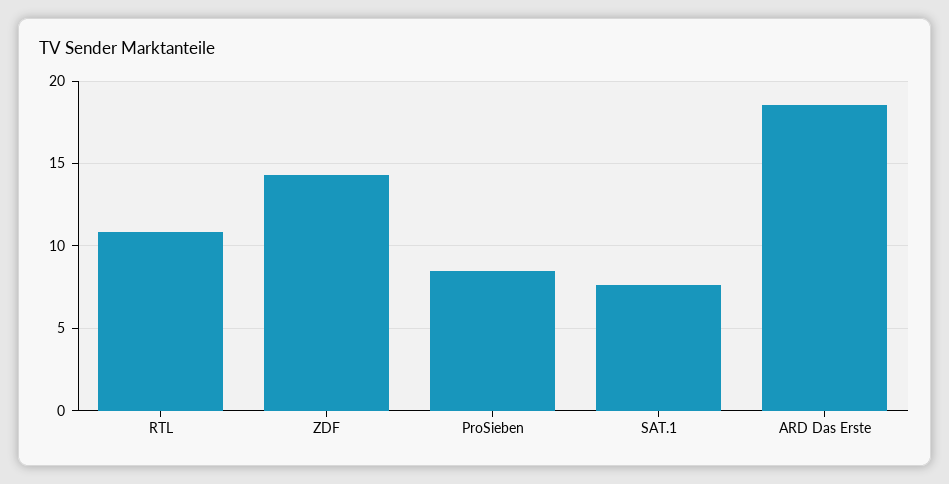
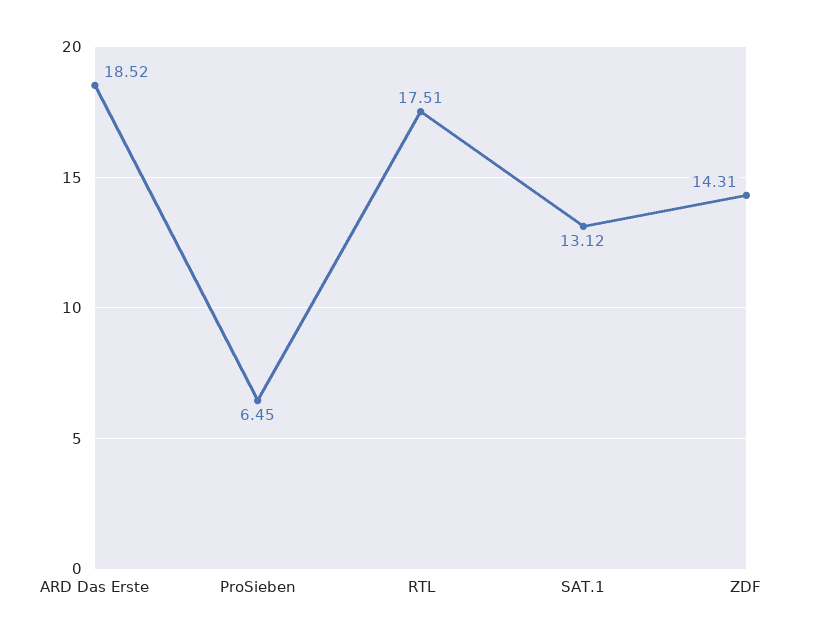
RTL: 11 -> 17.51
ProSieben: 8.5 -> 6.45
SAT.1: 7.5 -> 13.12

